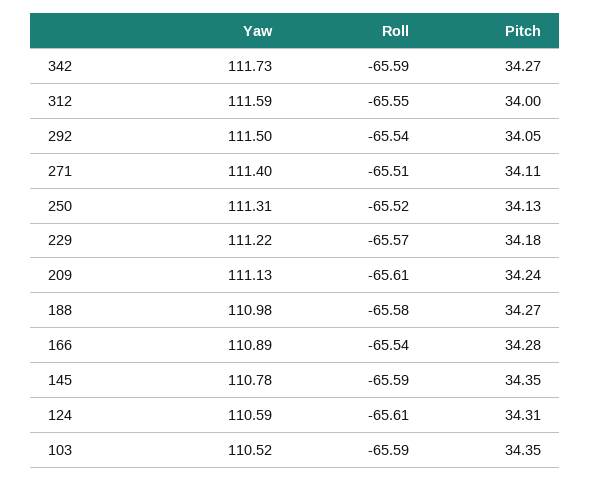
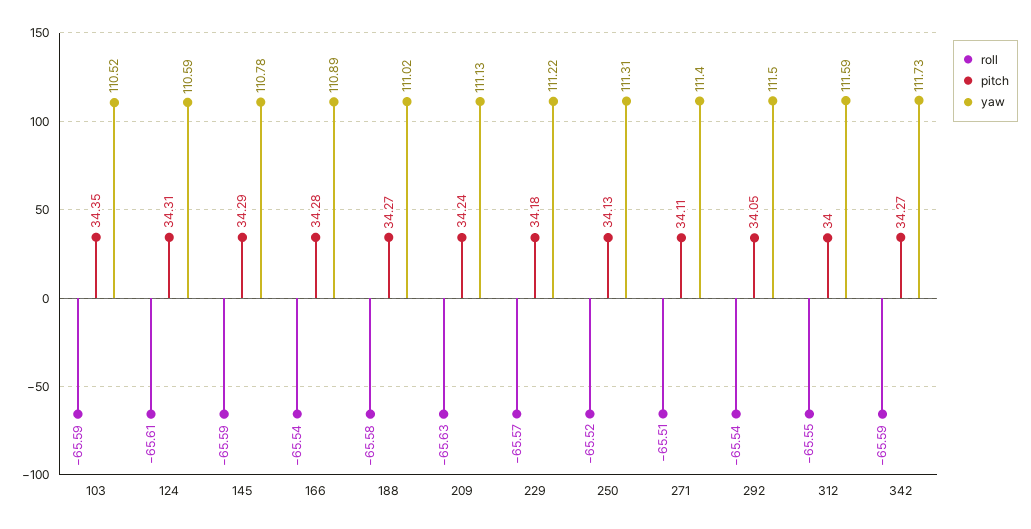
Roll, 209: -65.61 -> -65.63
Yaw, 188: 110.98 -> 111.02
Pitch, 145: 34.35 -> 34.29

